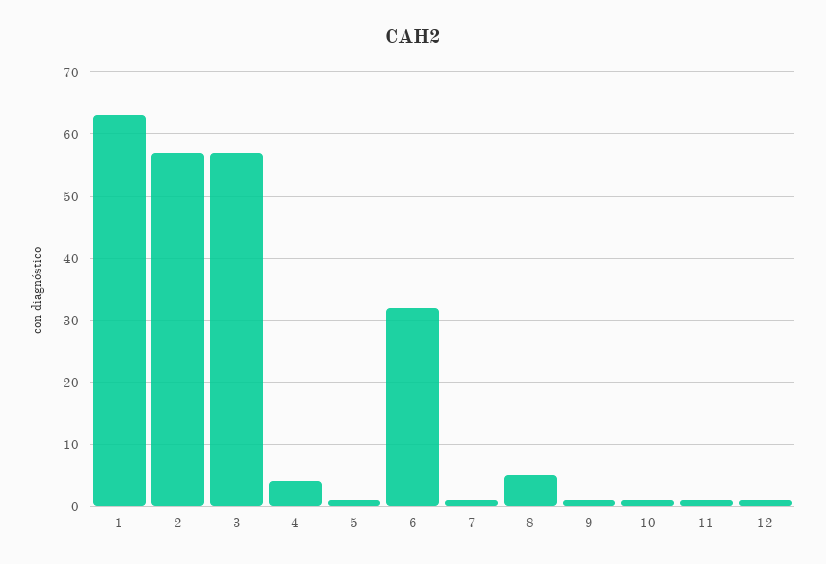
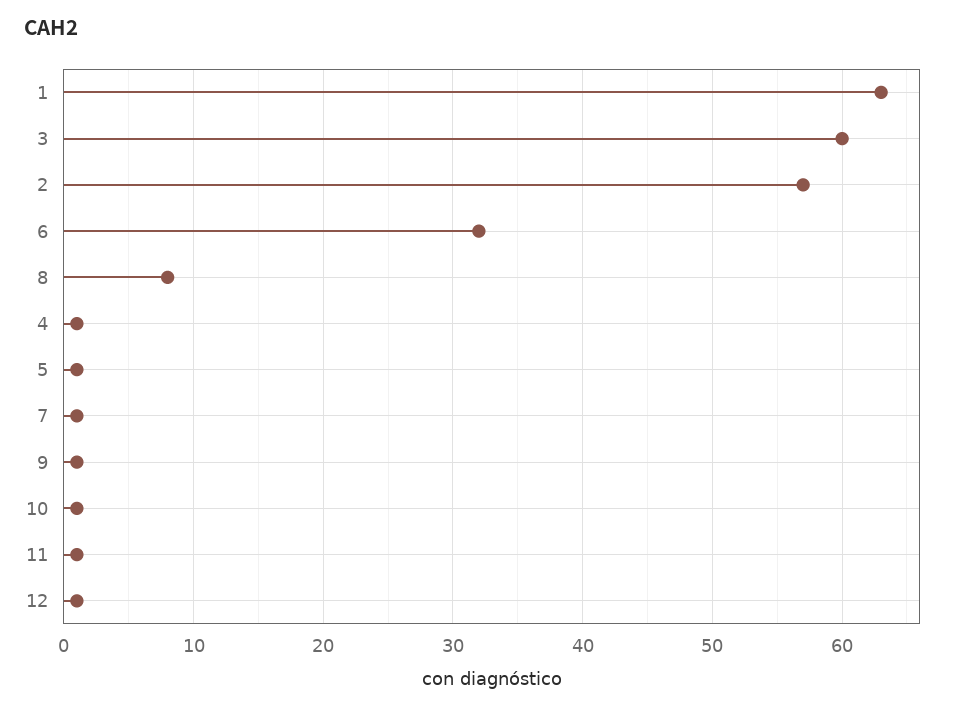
3: 57 -> 60
4: 4 -> 1
8: 5 -> 8

